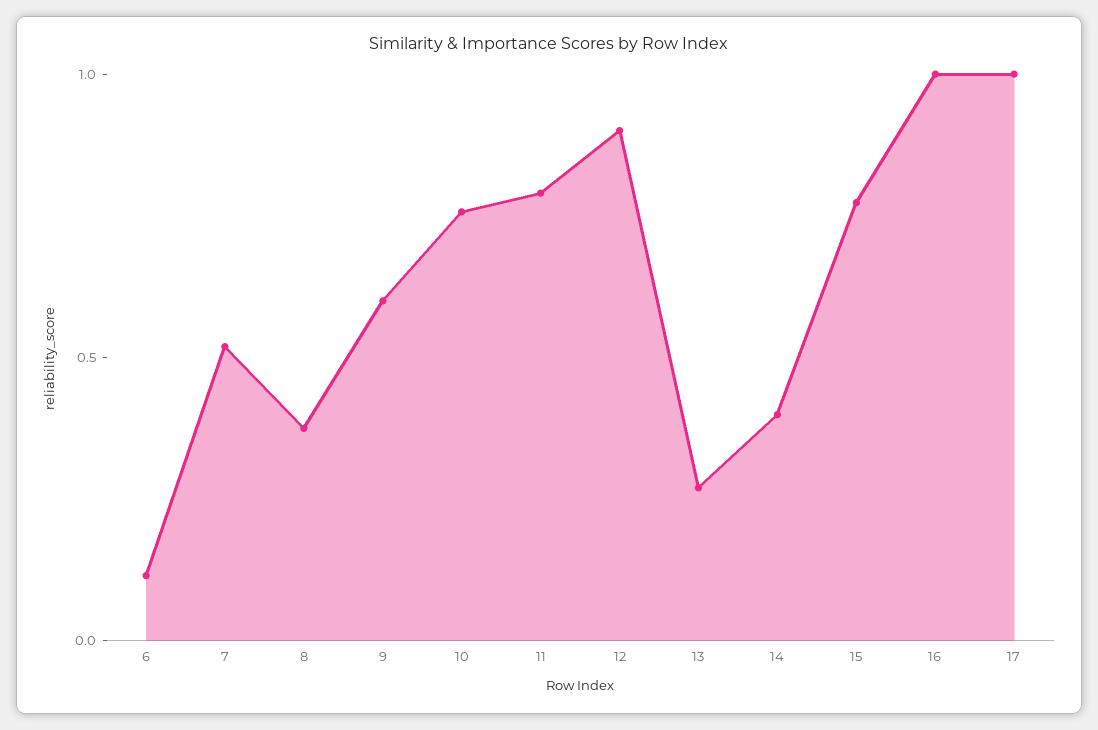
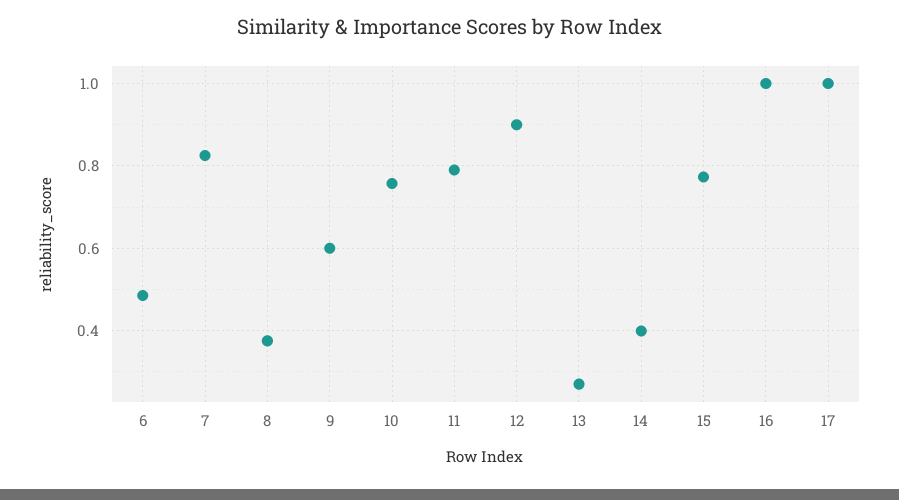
6: 0.1 -> 0.48
7: 0.5 -> 0.82

